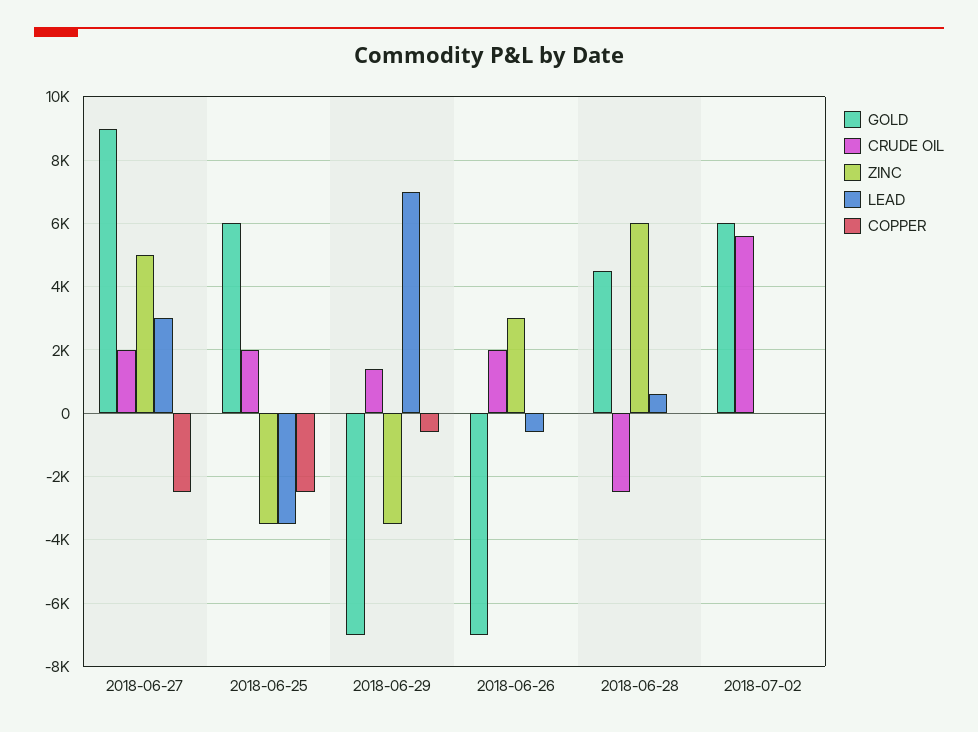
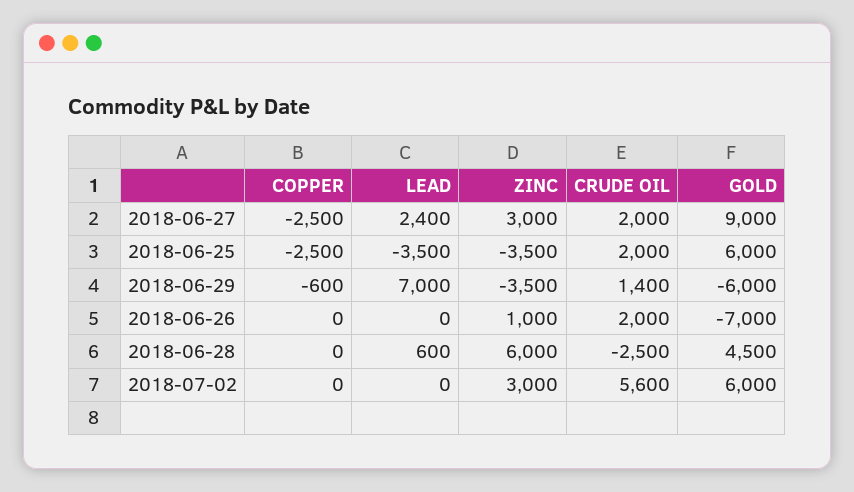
ZINC, 2018-06-27: 5000 -> 3000
LEAD, 2018-06-27: 3000 -> 2400
GOLD, 2018-06-29: -7000 -> -6000
ZINC, 2018-06-26: 3000 -> 1000
LEAD, 2018-06-26: -600 -> 0
ZINC, 2018-07-02: 0 -> 3000

